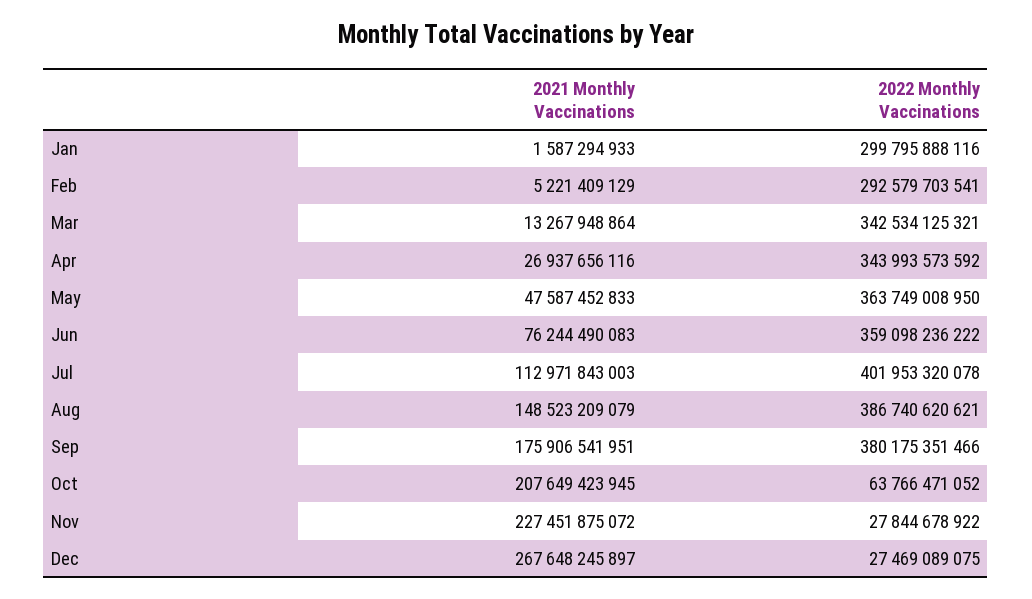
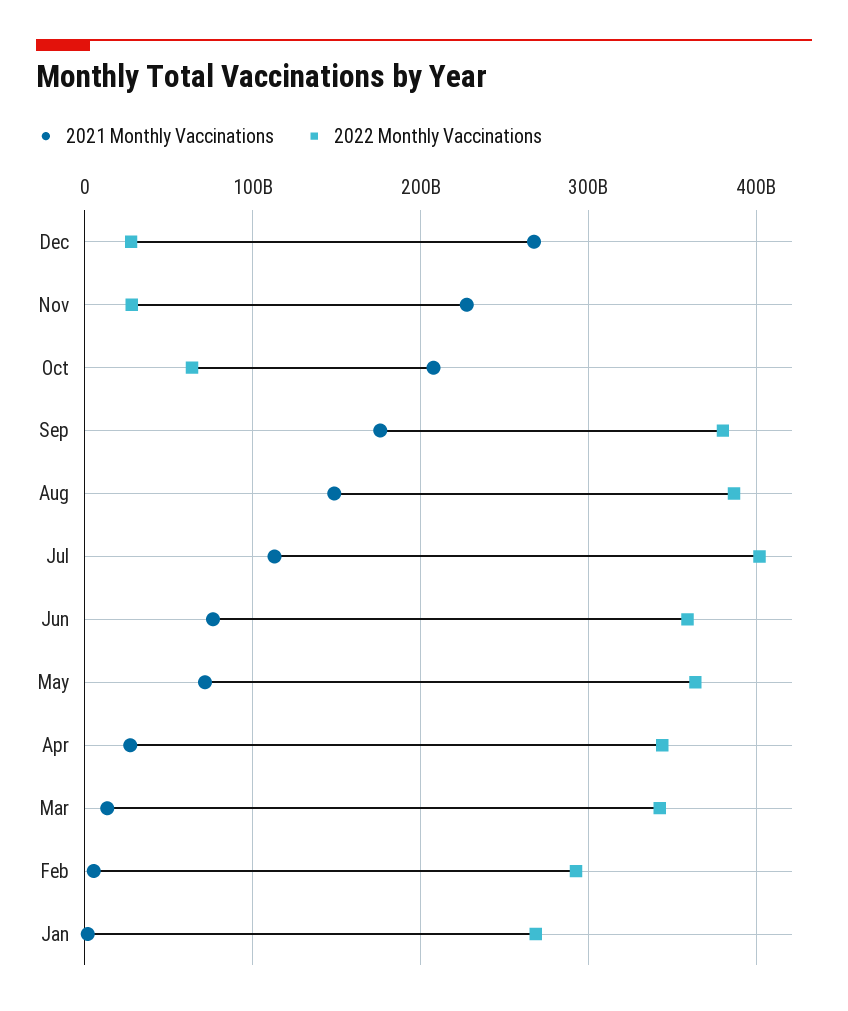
2022 Monthly Vaccinations, Jan: 299795888116 -> 270000000000
2021 Monthly Vaccinations, May: 47587452833 -> 70000000000

